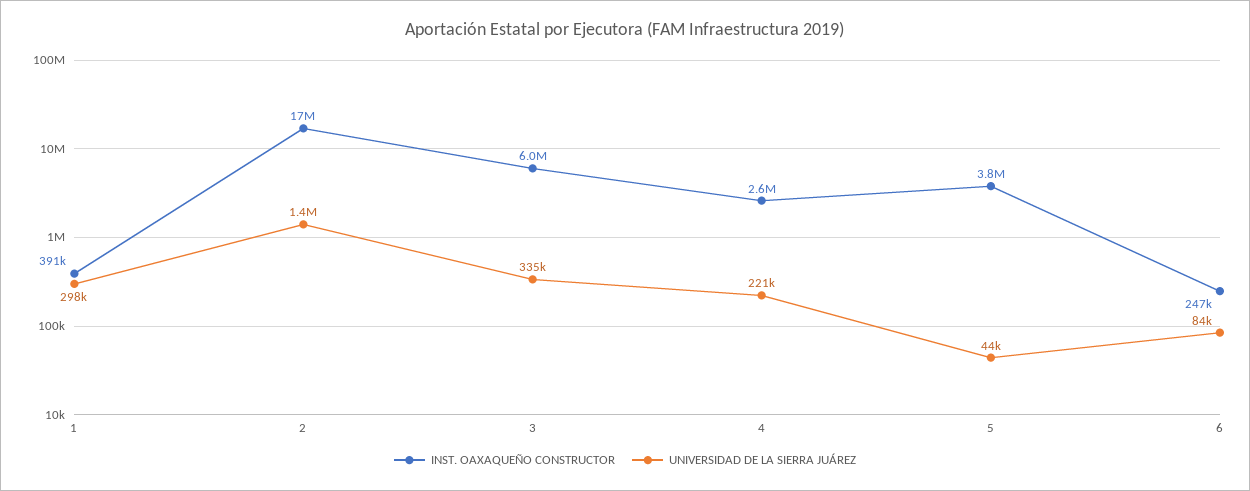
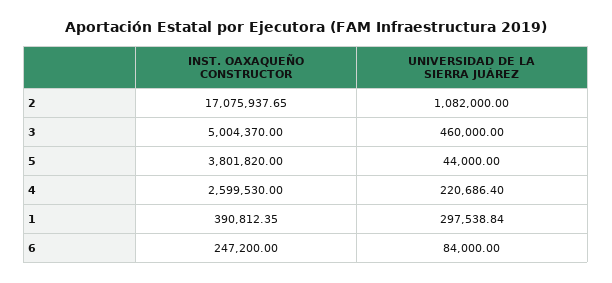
UNIVERSIDAD DE LA SIERRA JUÁREZ, 2: 1400000 -> 1082000
INST. OAXAQUEÑO CONSTRUCTOR, 3: 6000000 -> 5004370
UNIVERSIDAD DE LA SIERRA JUÁREZ, 3: 335000 -> 460000

